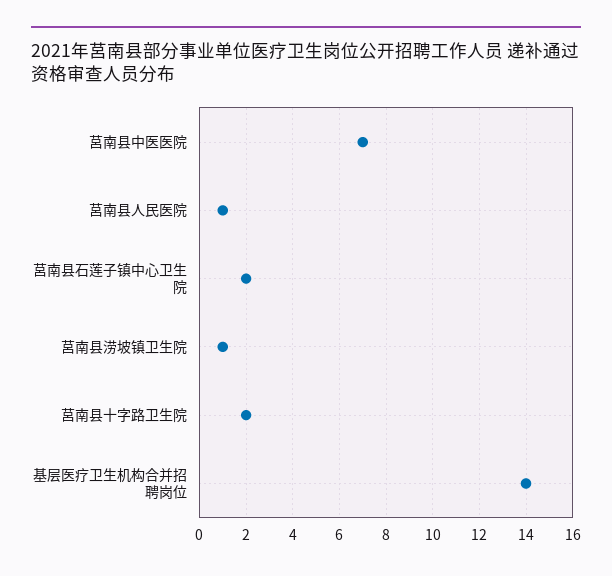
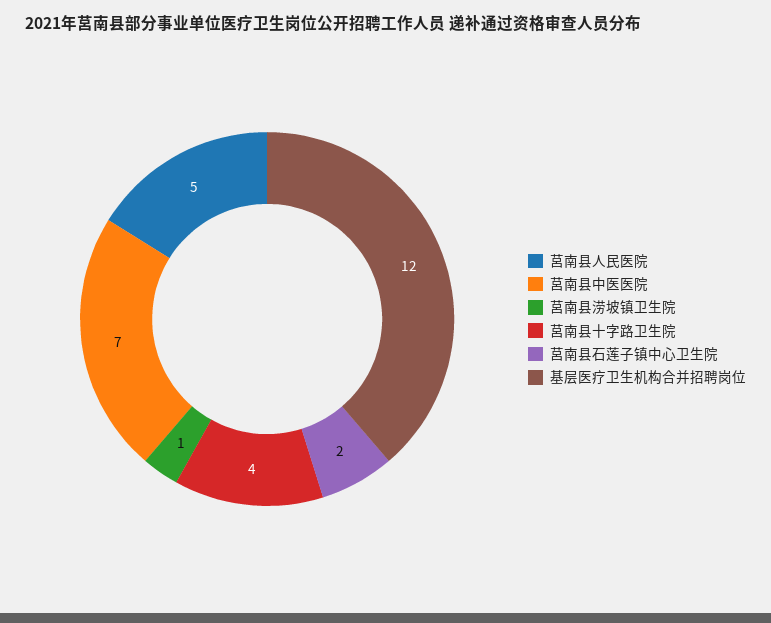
莒南县人民医院: 1 -> 5
莒南县十字路卫生院: 2 -> 4
基层医疗卫生机构合并招聘岗位: 14 -> 12

